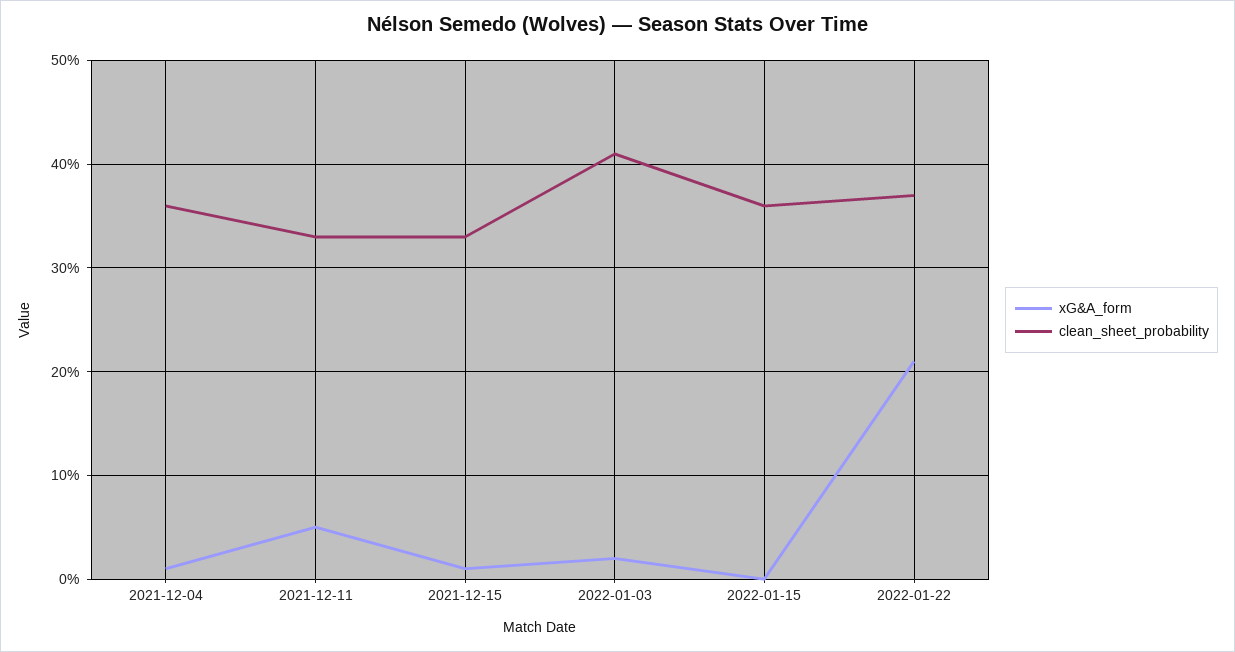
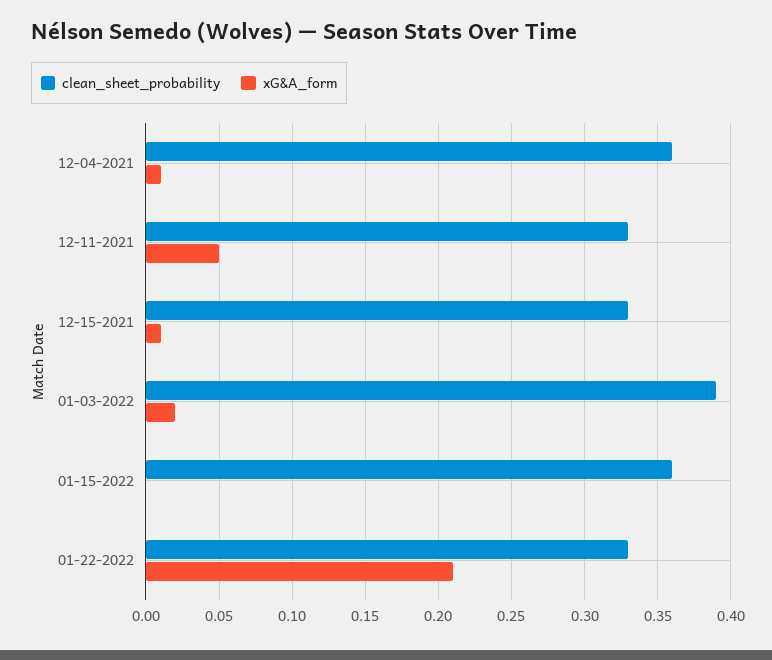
clean_sheet_probability, 2022-01-03: 0.41 -> 0.39
clean_sheet_probability, 2022-01-22: 0.37 -> 0.33

